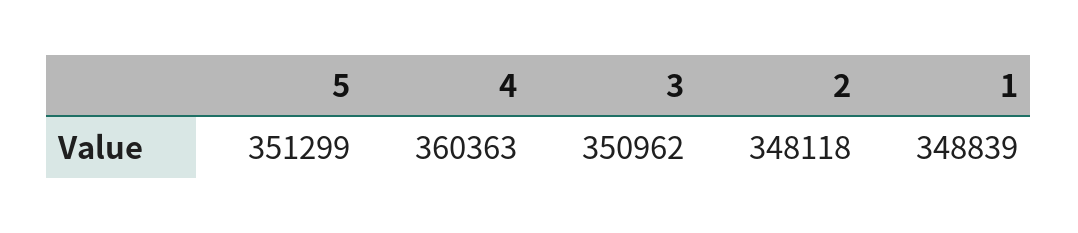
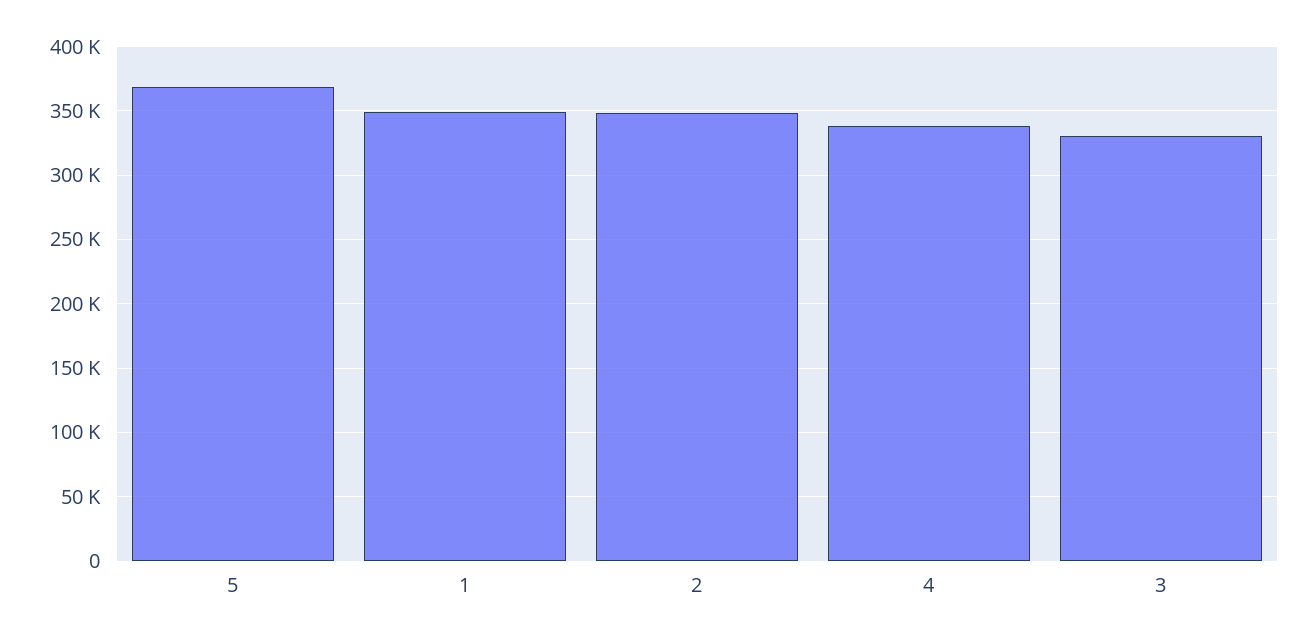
5: 351299 -> 370000
4: 360363 -> 340000
3: 350962 -> 330000

